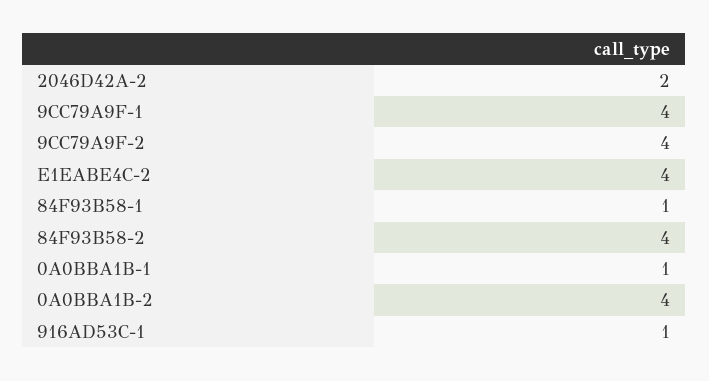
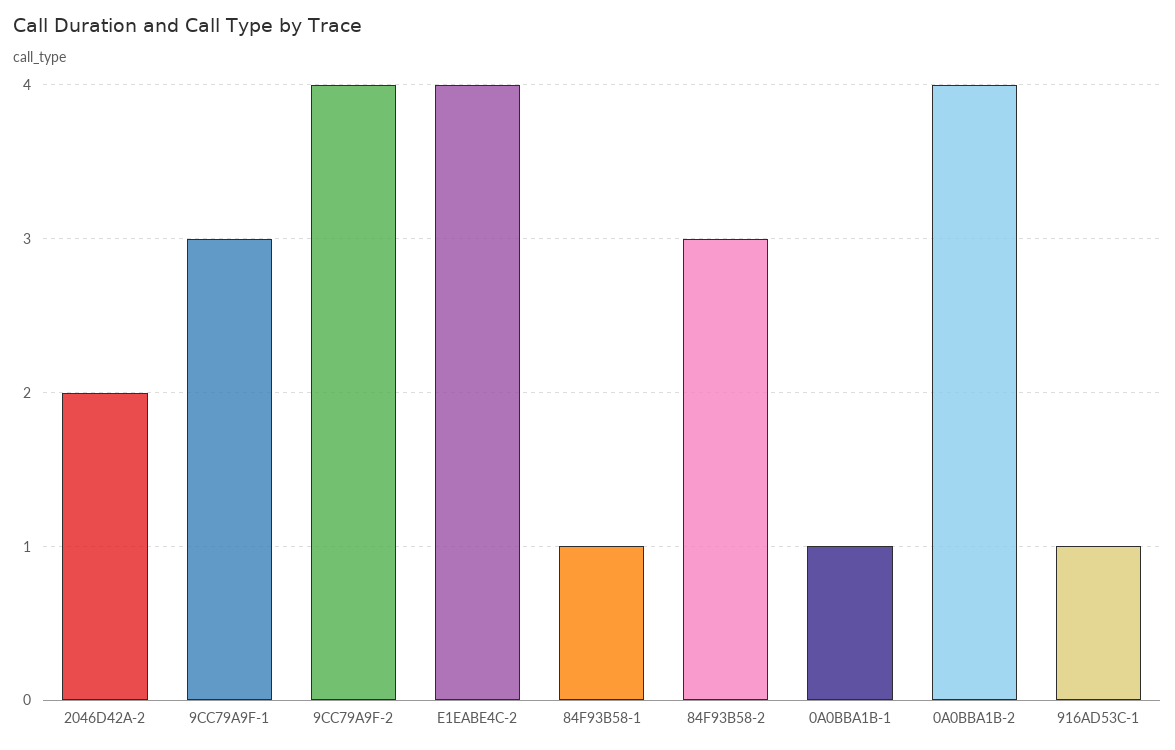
9CC79A9F-1: 4 -> 3
84F93B58-2: 4 -> 3

